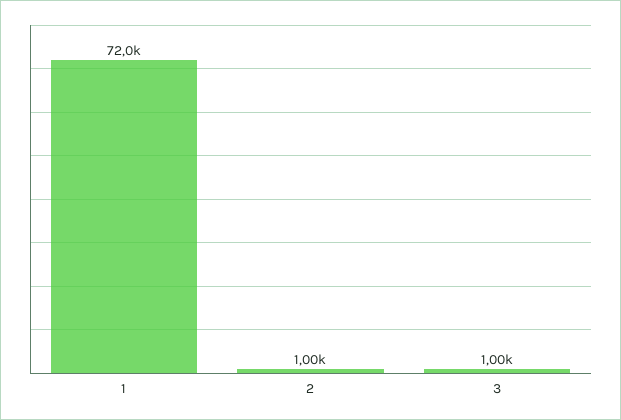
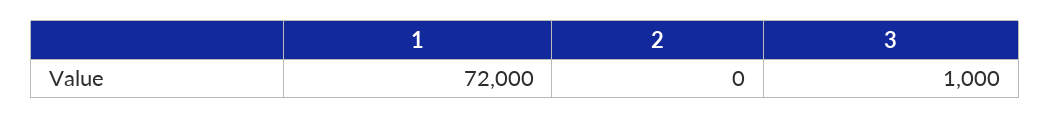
2: 1000 -> 0

